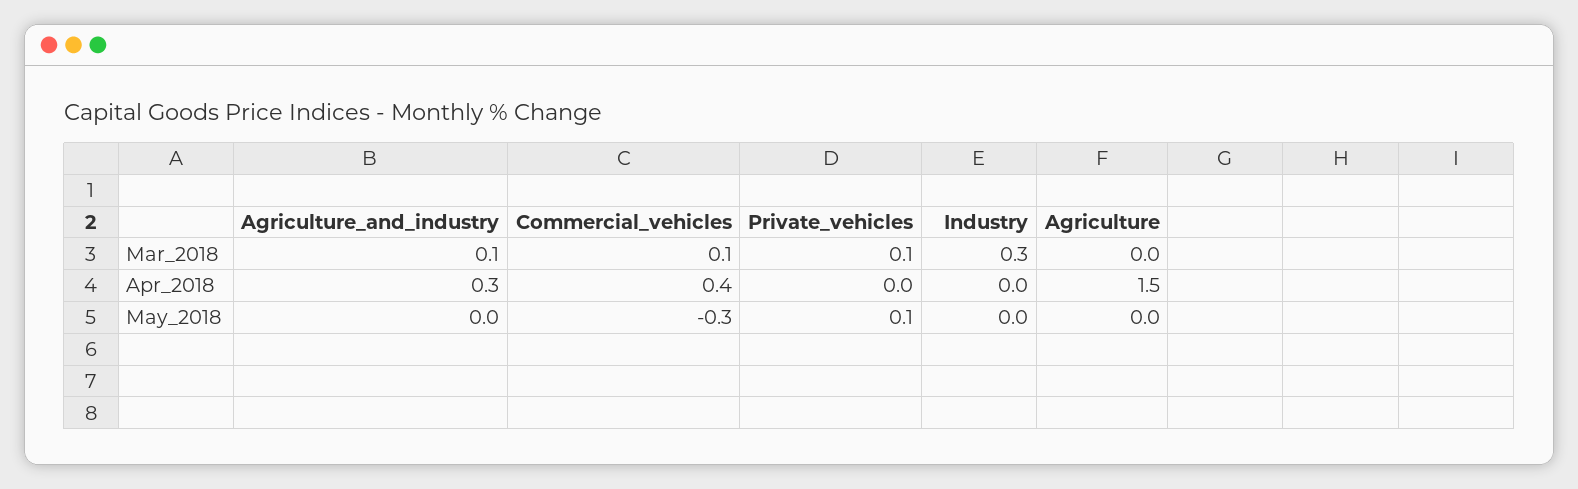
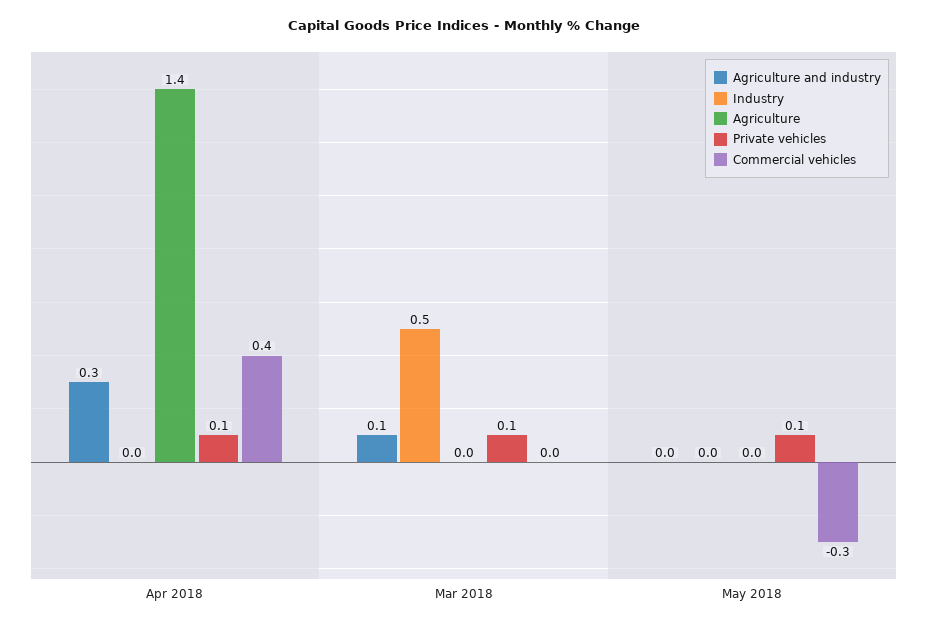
Commercial_vehicles, Mar_2018: 0.1 -> 0
Industry, Mar_2018: 0.3 -> 0.5
Private_vehicles, Apr_2018: 0 -> 0.1
Agriculture, Apr_2018: 1.5 -> 1.4

